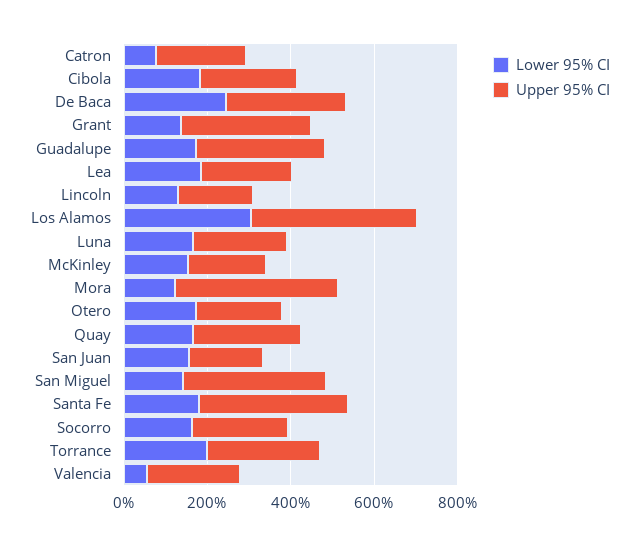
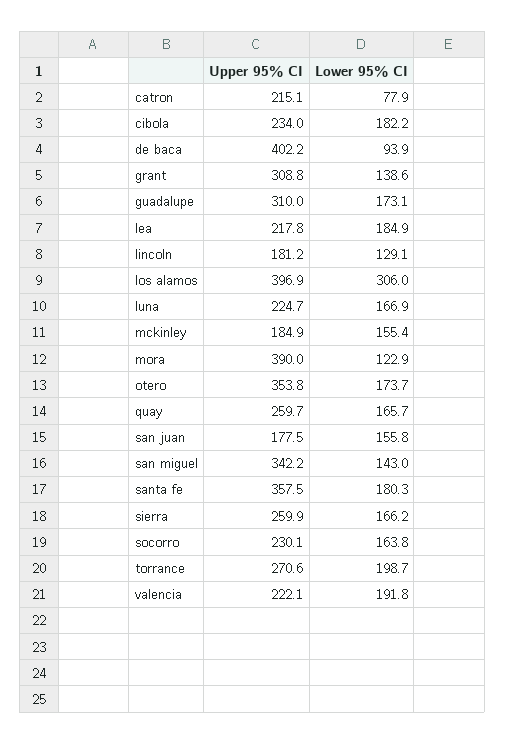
Lower 95% CI, De Baca: 250 -> 93.9
Upper 95% CI, De Baca: 300 -> 402.2
Upper 95% CI, Otero: 200 -> 353.8
Lower 95% CI, Valencia: 50 -> 191.8
Upper 95% CI, sierra: none -> 259.9
Lower 95% CI, sierra: none -> 166.2

